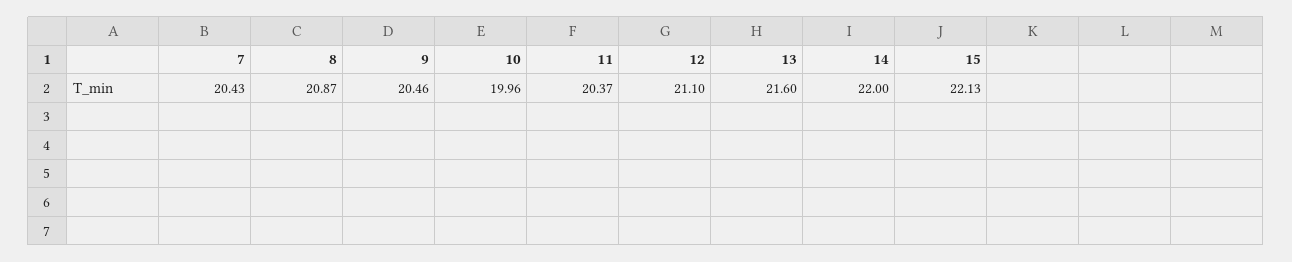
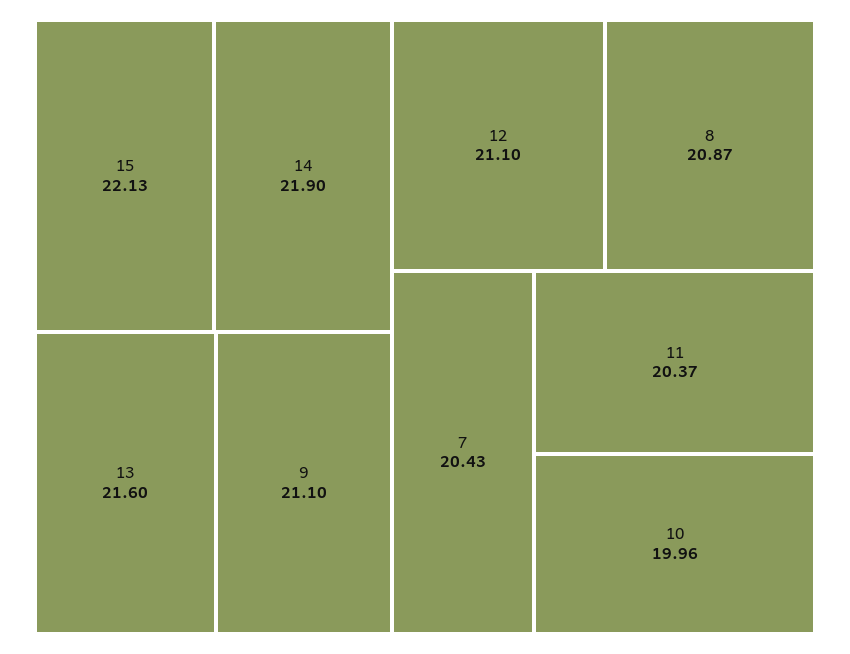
9: 20.46 -> 21.1
14: 22 -> 21.9

